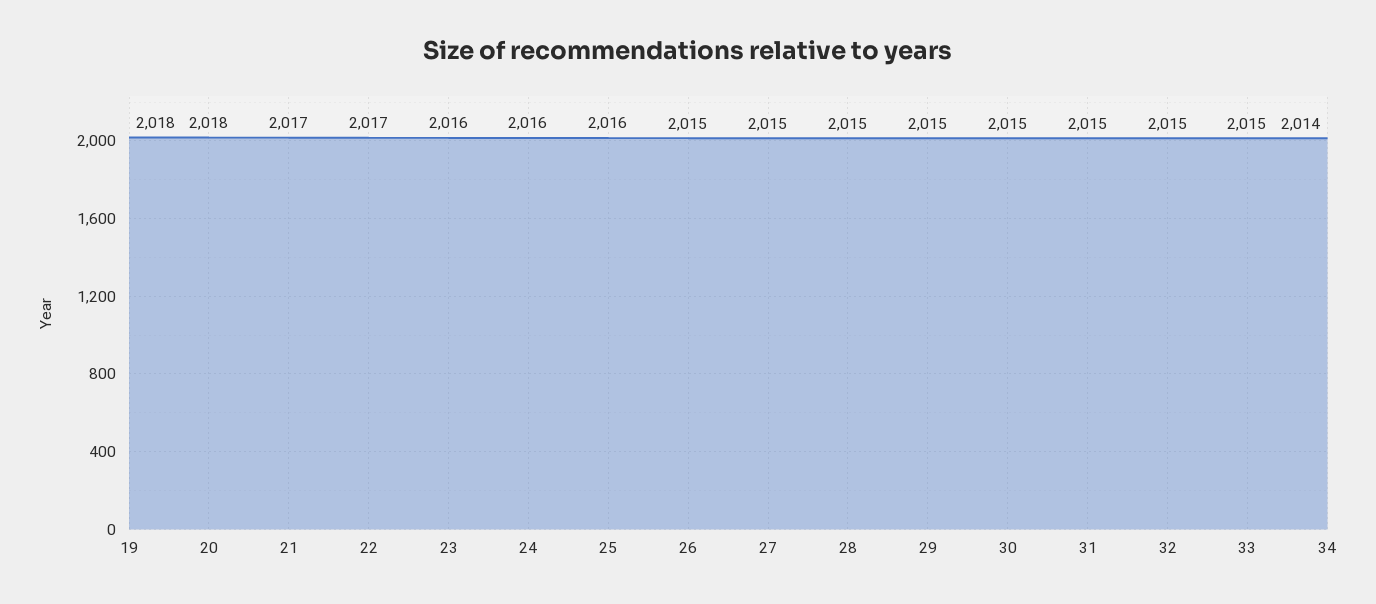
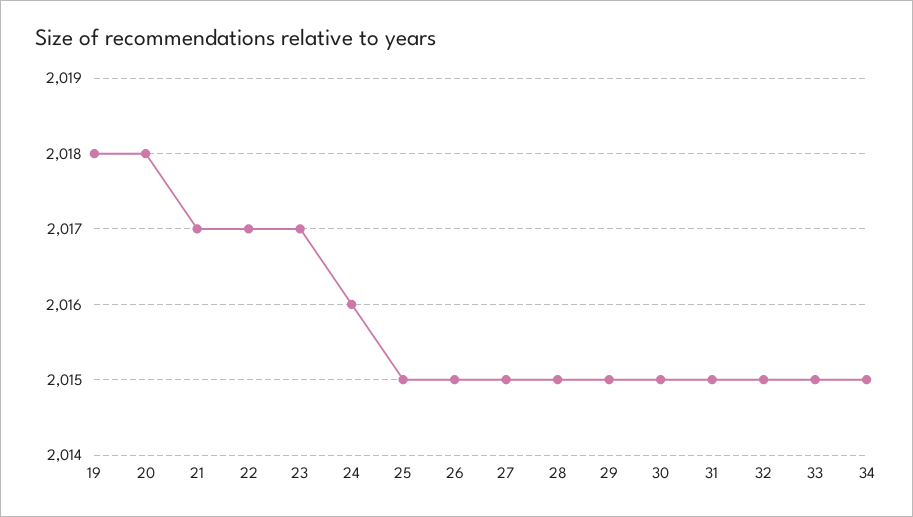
23: 2016 -> 2017
25: 2016 -> 2015
34: 2014 -> 2015

